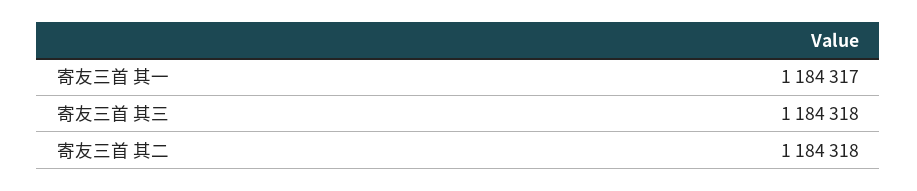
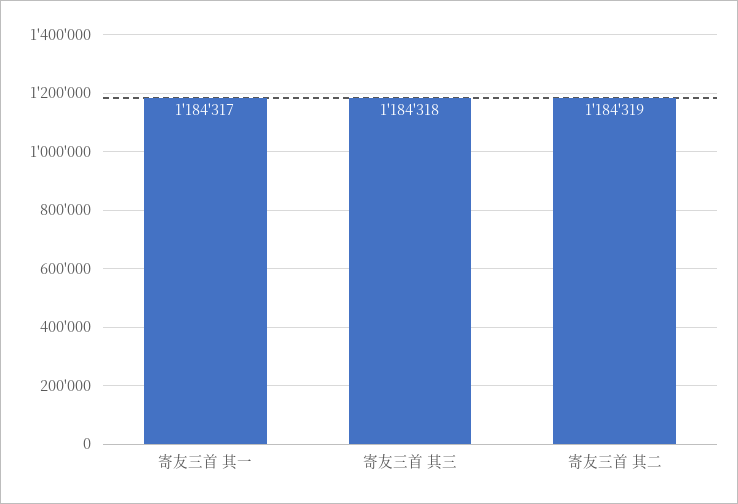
寄友三首 其二: 1184318 -> 1184319

